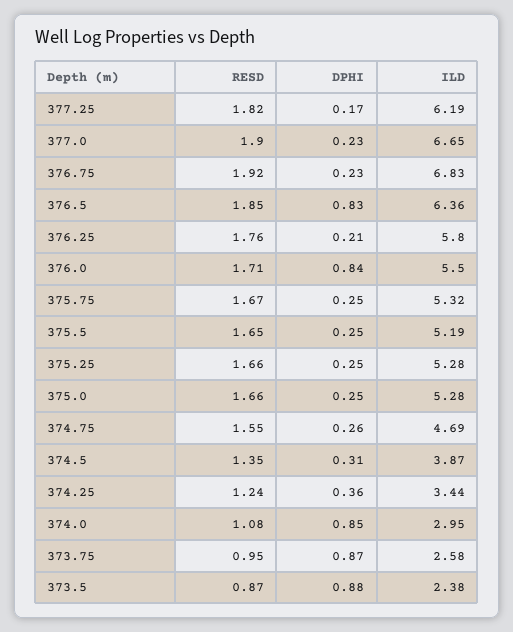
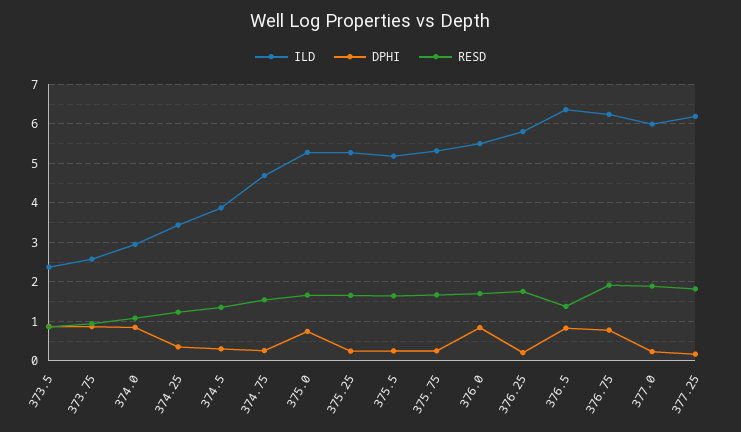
ILD, 377.0: 6.65 -> 6
DPHI, 376.75: 0.23 -> 0.8
ILD, 376.75: 6.83 -> 6.2
RESD, 376.5: 1.85 -> 1.4
DPHI, 375.0: 0.25 -> 0.8

